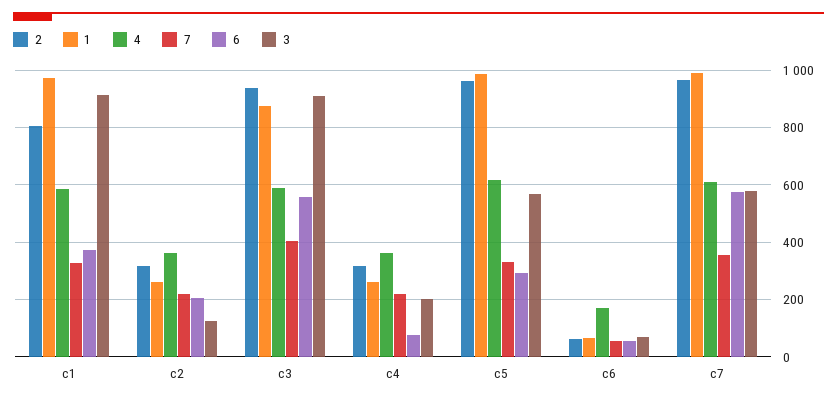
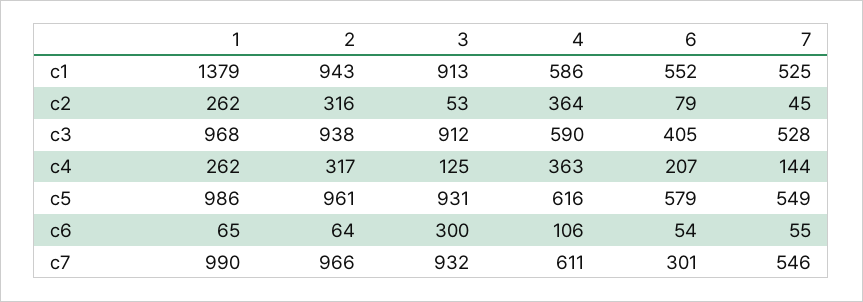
2, c1: 800 -> 943
1, c1: 975 -> 1379
7, c1: 325 -> 525
6, c1: 375 -> 552
7, c2: 225 -> 45
6, c2: 200 -> 79
3, c2: 125 -> 53
1, c3: 875 -> 968
7, c3: 400 -> 528
6, c3: 550 -> 405
7, c4: 225 -> 144
6, c4: 75 -> 207
3, c4: 200 -> 125
7, c5: 325 -> 549
6, c5: 300 -> 579
3, c5: 575 -> 931
4, c6: 175 -> 106
3, c6: 75 -> 300
7, c7: 350 -> 546
6, c7: 575 -> 301
3, c7: 575 -> 932

